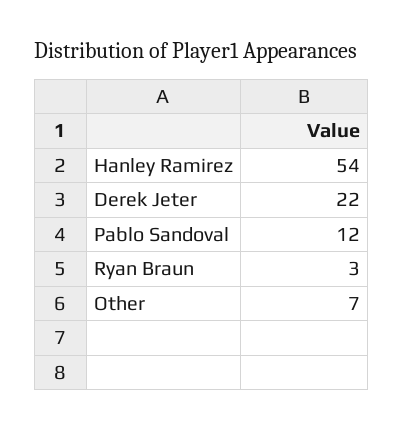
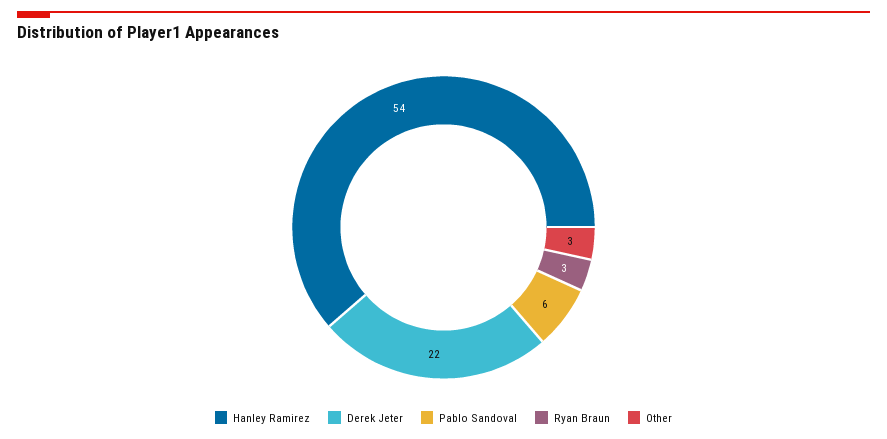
Pablo Sandoval: 12 -> 6
Other: 7 -> 3

